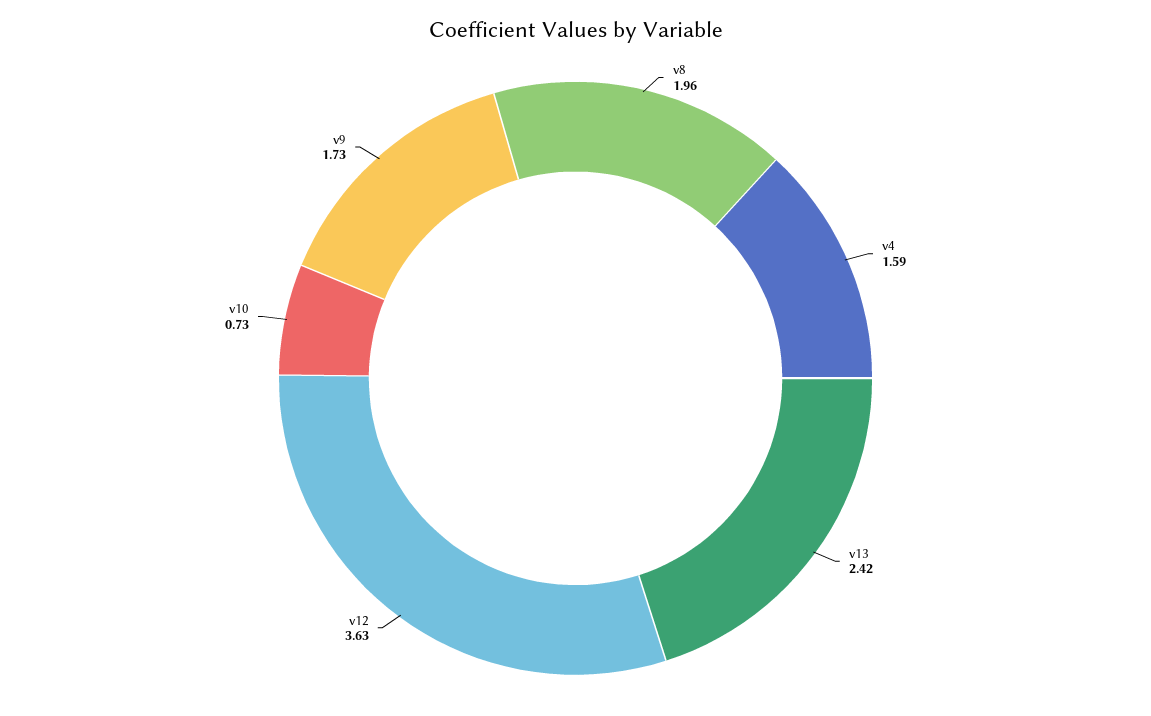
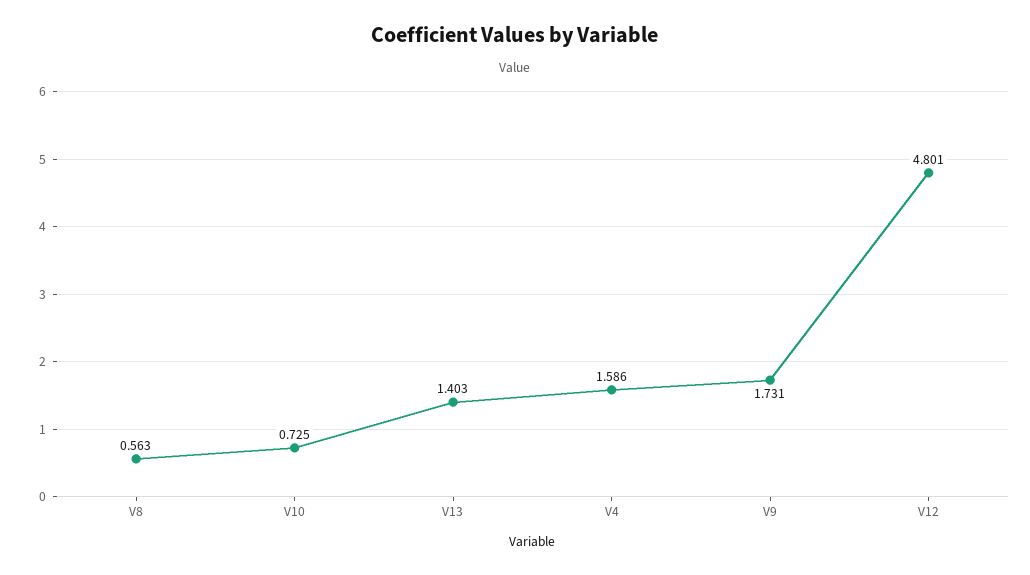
v8: 1.96 -> 0.563
v13: 2.42 -> 1.403
v12: 3.63 -> 4.801

